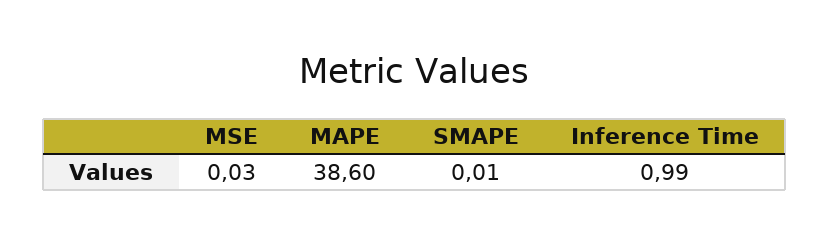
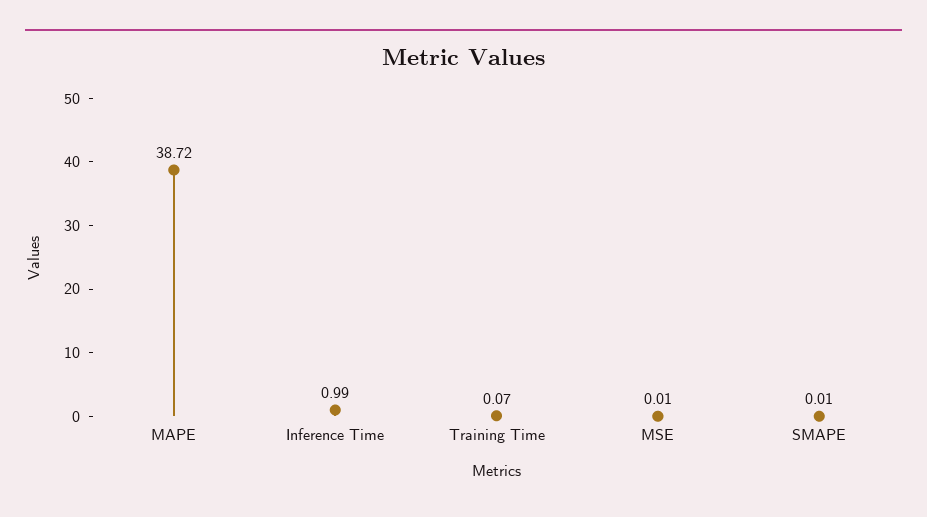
MSE: 0.03 -> 0.01
MAPE: 38.6 -> 38.72
Training Time: none -> 0.07

